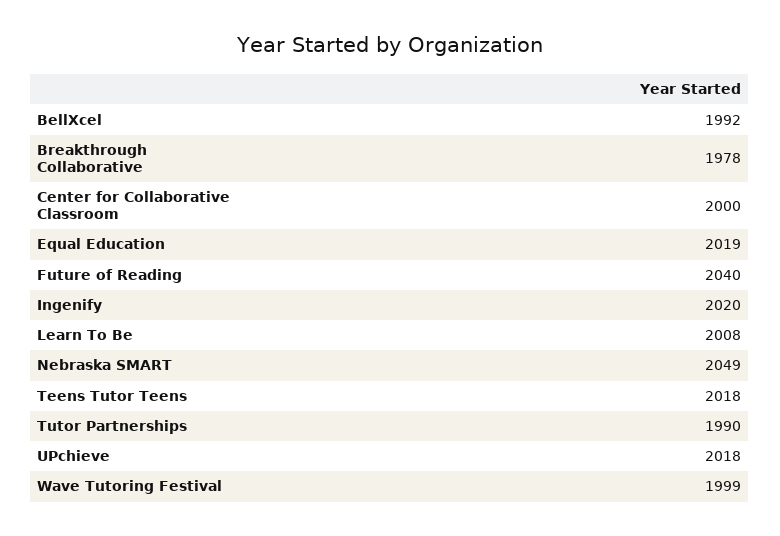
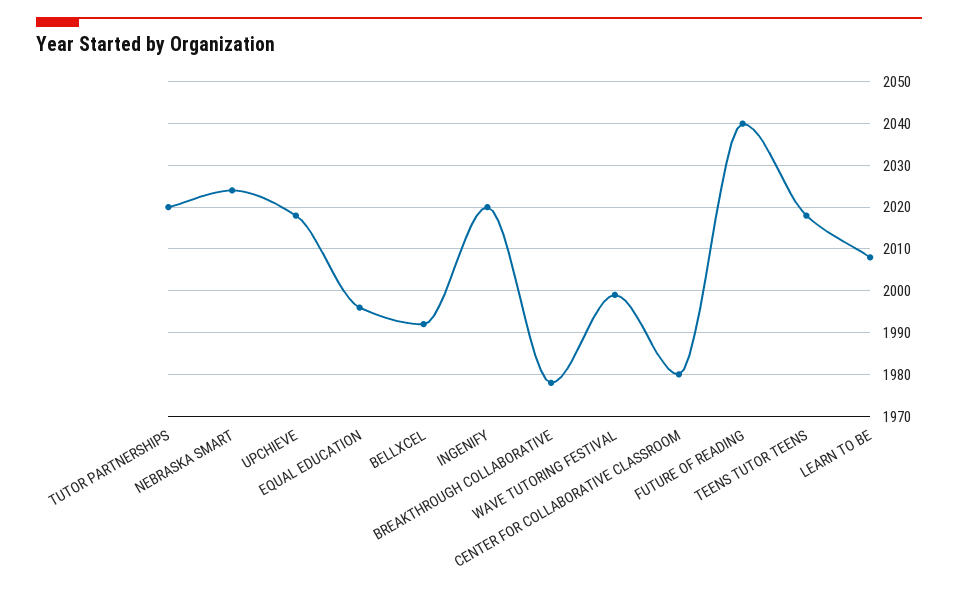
Center for Collaborative Classroom: 2000 -> 1980
Equal Education: 2019 -> 1995
Nebraska SMART: 2049 -> 2025
Tutor Partnerships: 1990 -> 2020

